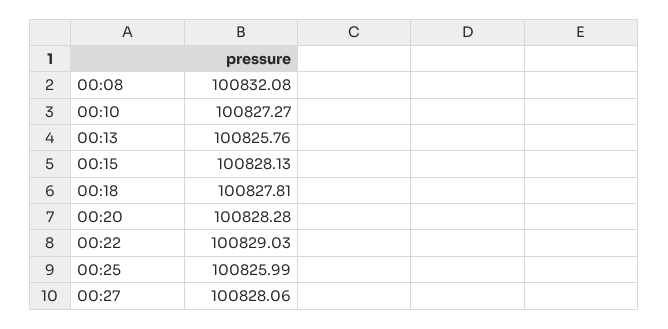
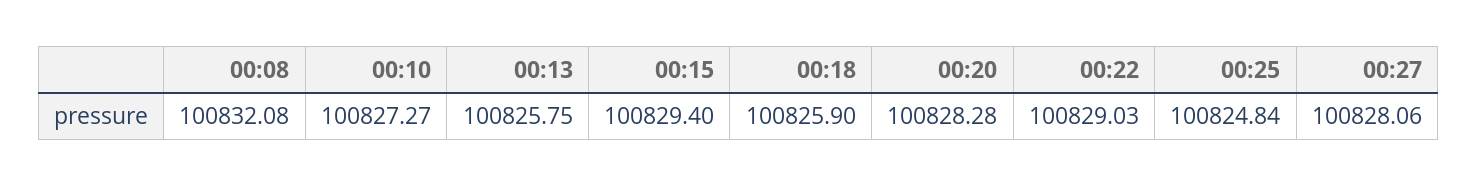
00:13: 100825.76 -> 100825.75
00:15: 100828.13 -> 100829.4
00:18: 100827.81 -> 100825.9
00:25: 100825.99 -> 100824.84

